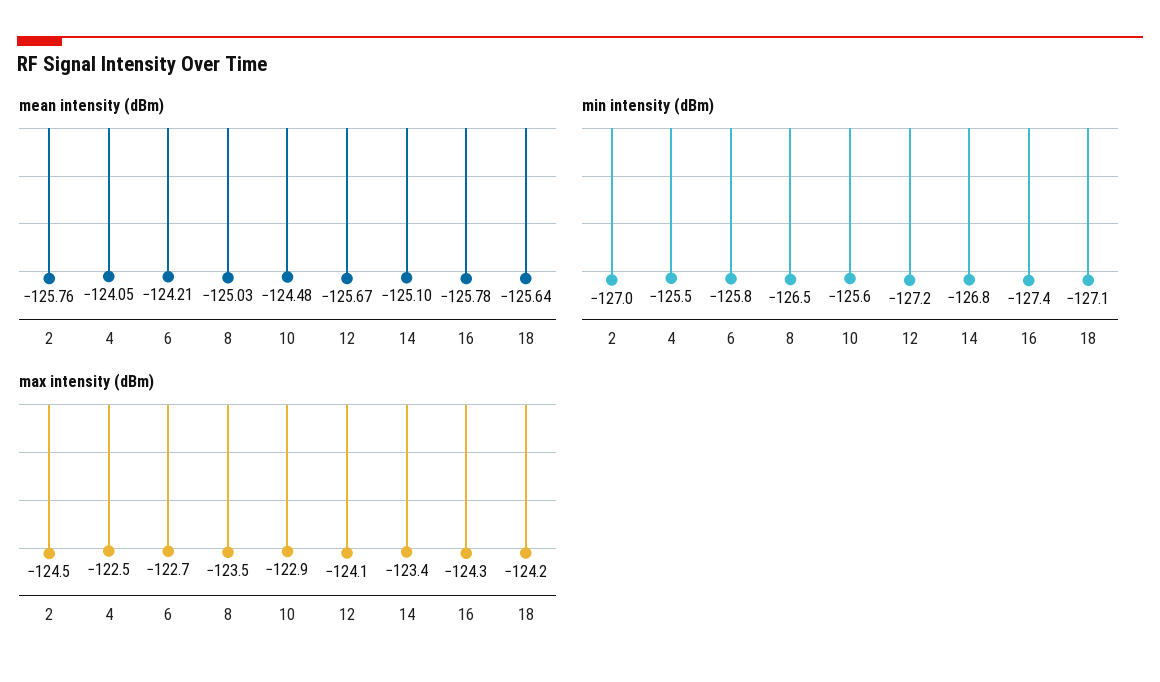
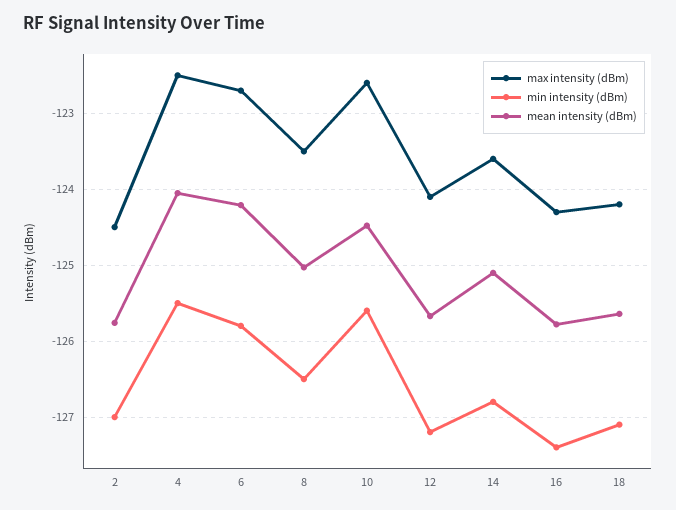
max intensity (dBm), 10: -122.9 -> -122.6
max intensity (dBm), 14: -123.4 -> -123.6

